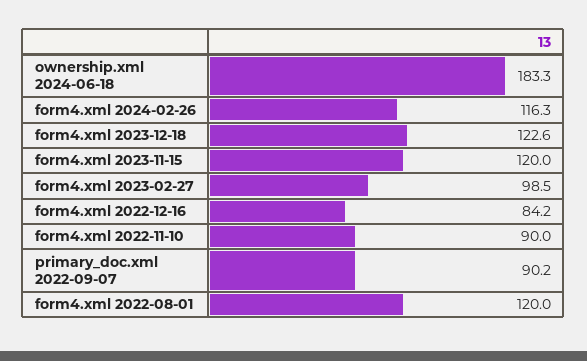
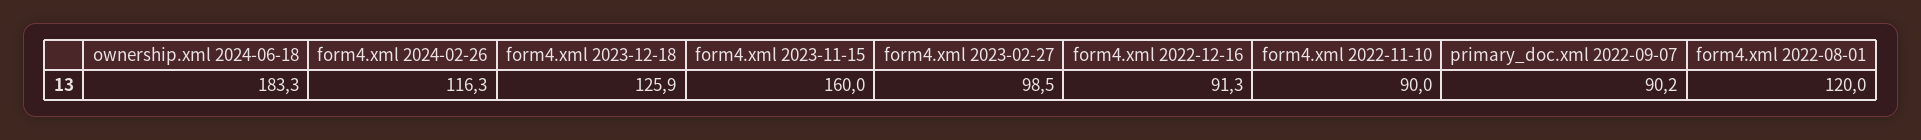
form4.xml 2023-12-18: 122.6 -> 125.9
form4.xml 2023-11-15: 120 -> 160
form4.xml 2022-12-16: 84.2 -> 91.3

